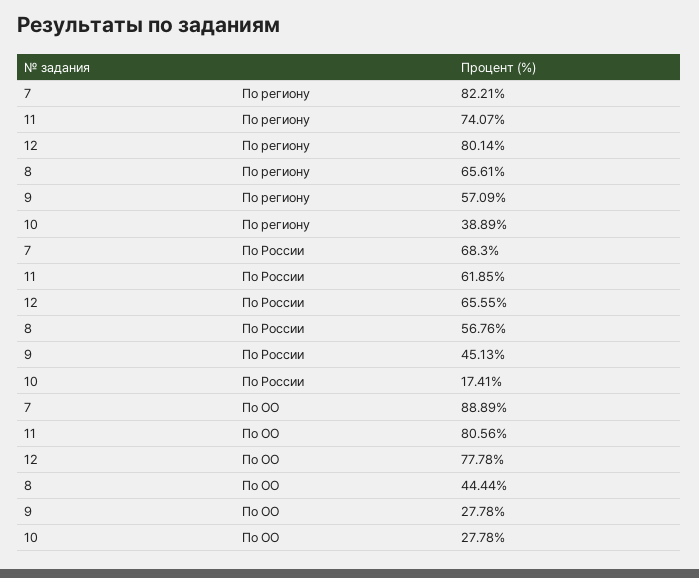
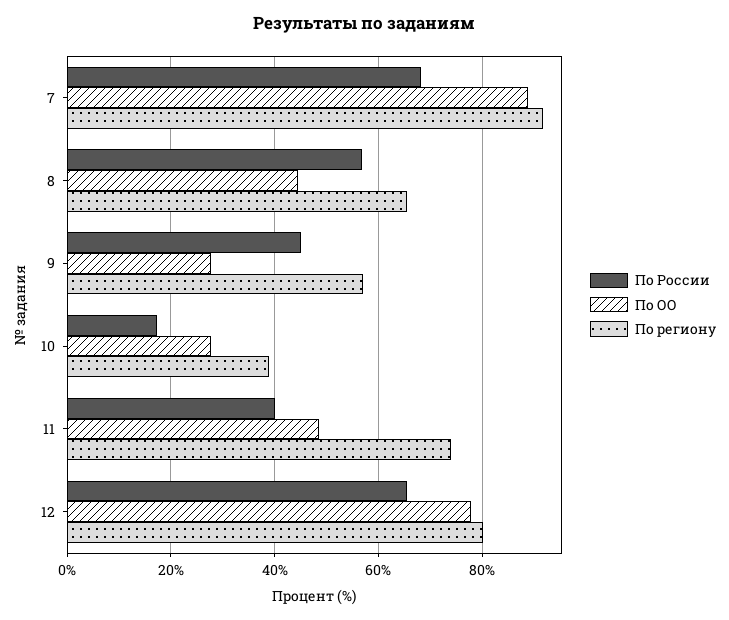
По региону, 7: 82.21 -> 92
По России, 11: 61.85 -> 40
По ОО, 11: 80.56 -> 48

